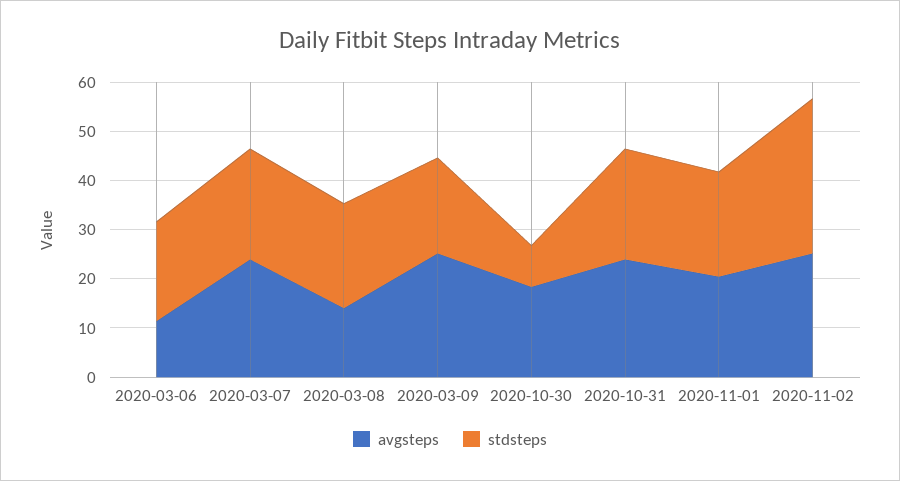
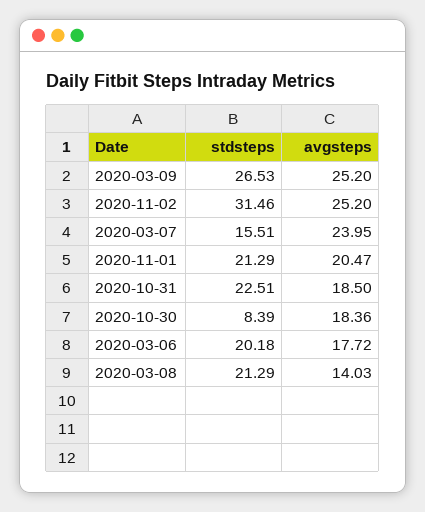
avgsteps, 2020-03-06: 12 -> 17.72
stdsteps, 2020-03-07: 22 -> 15.51
stdsteps, 2020-03-09: 20 -> 26.53
avgsteps, 2020-10-31: 24 -> 18.5

